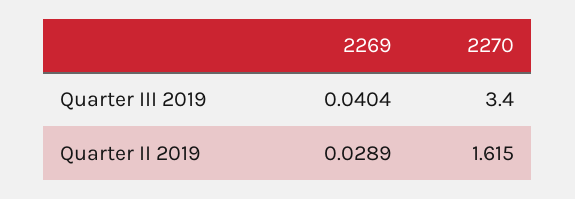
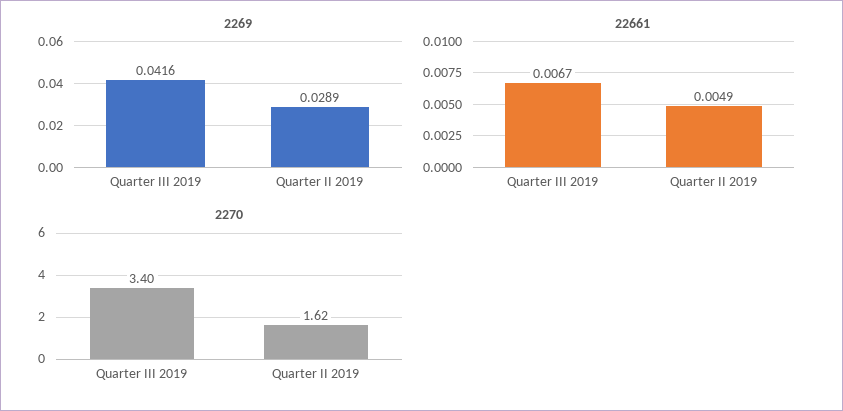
2269, Quarter III 2019: 0.0404 -> 0.0416
22661, Quarter III 2019: none -> 0.0067
22661, Quarter II 2019: none -> 0.0049

